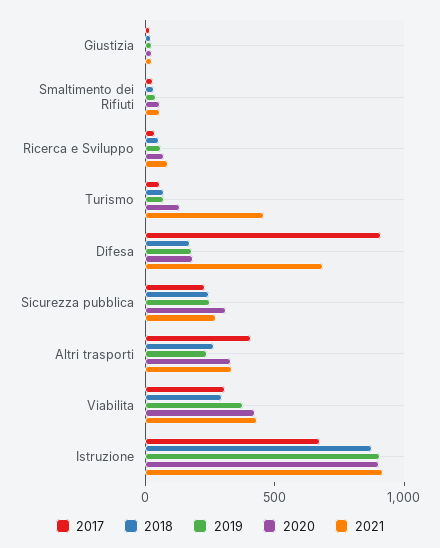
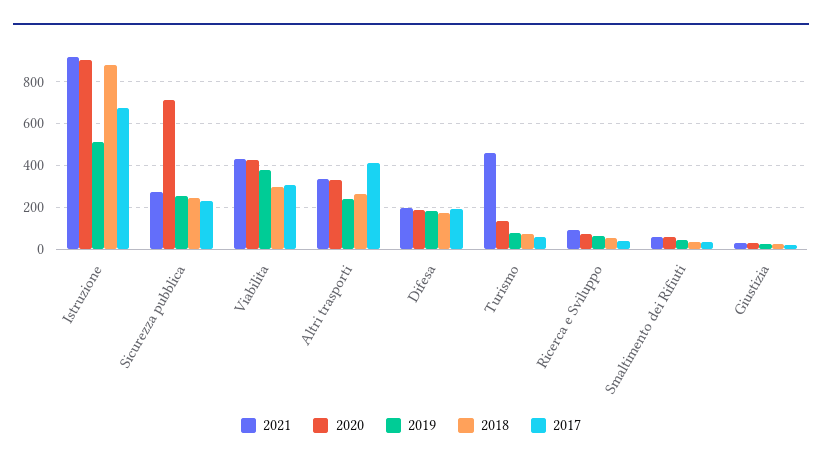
2017, Difesa: 900 -> 200
2021, Difesa: 700 -> 200
2020, Sicurezza pubblica: 300 -> 700
2019, Istruzione: 900 -> 500

